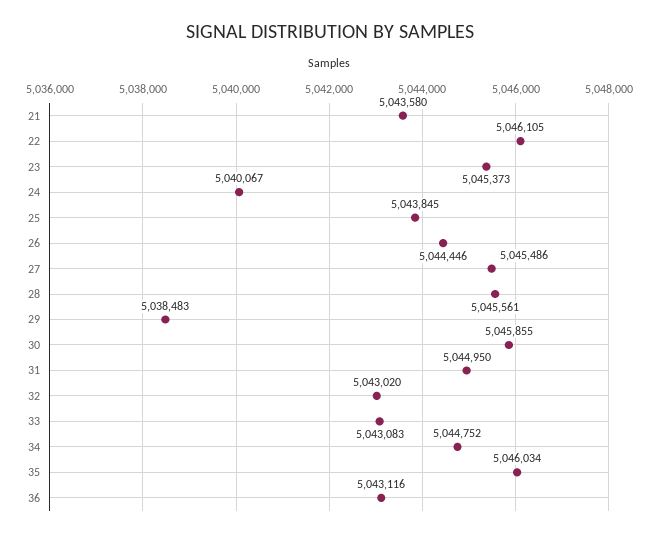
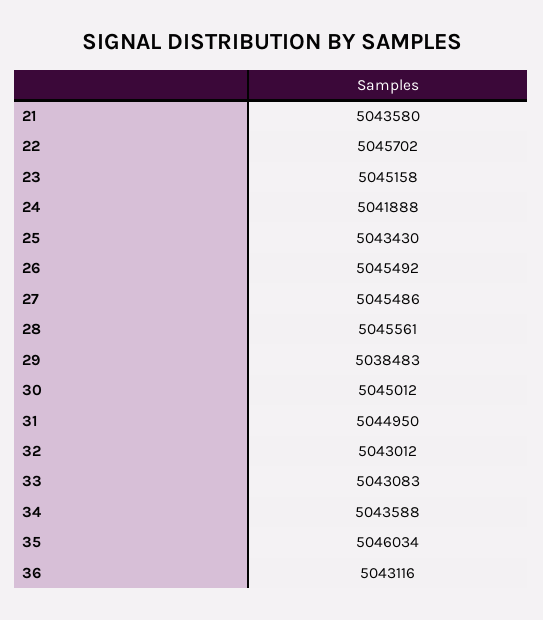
22: 5046105 -> 5045702
23: 5045373 -> 5045158
24: 5040067 -> 5041888
25: 5043845 -> 5043430
26: 5044446 -> 5045492
30: 5045855 -> 5045012
32: 5043020 -> 5043012
34: 5044752 -> 5043588

